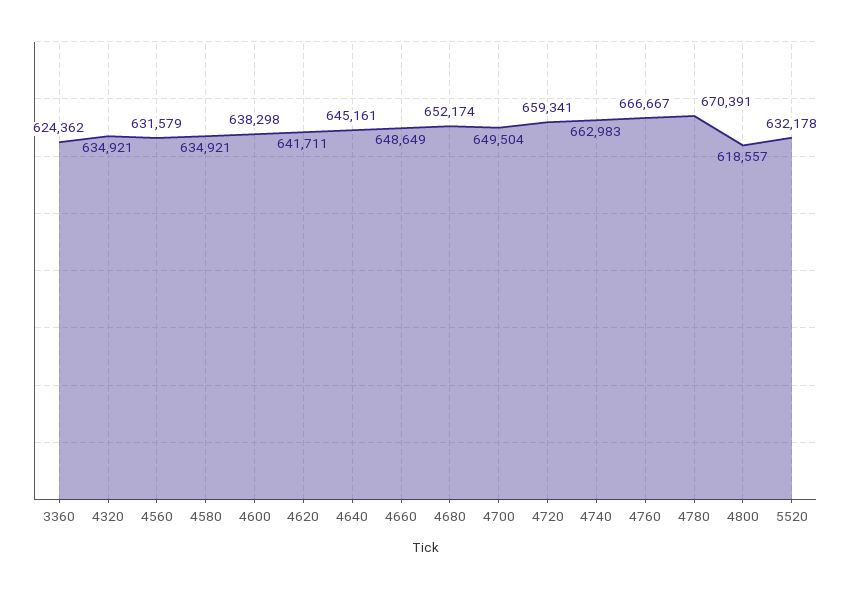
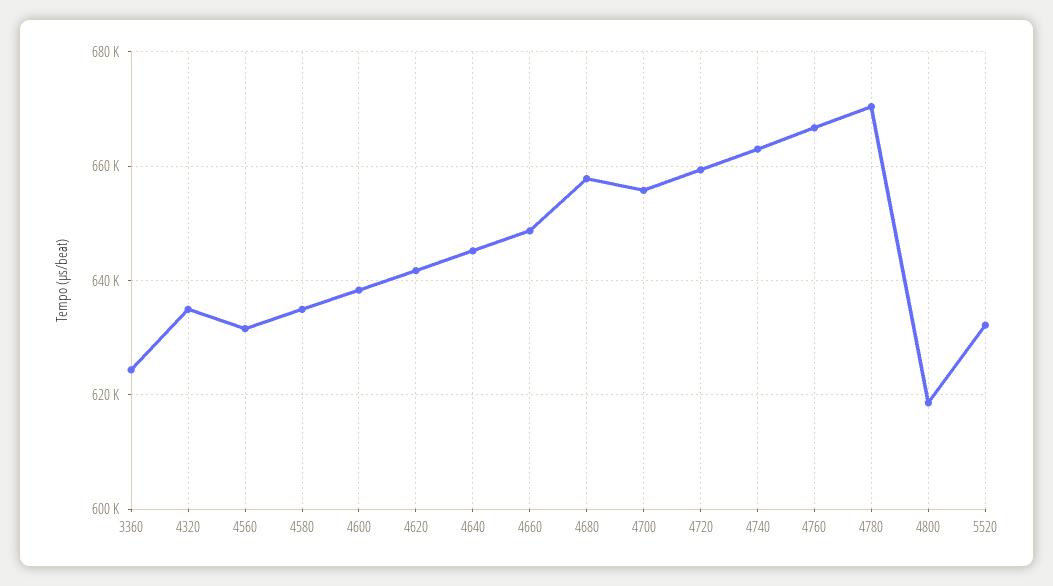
4680: 652174 -> 658000
4700: 649504 -> 656000

